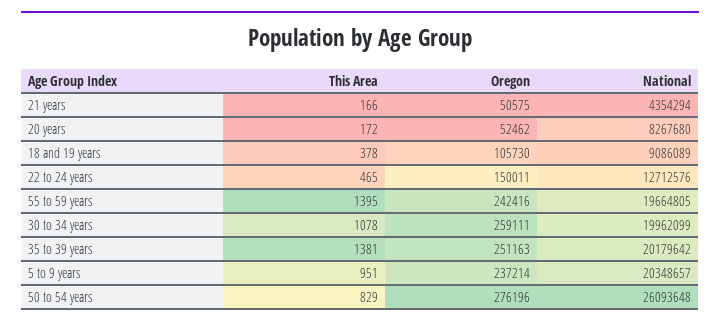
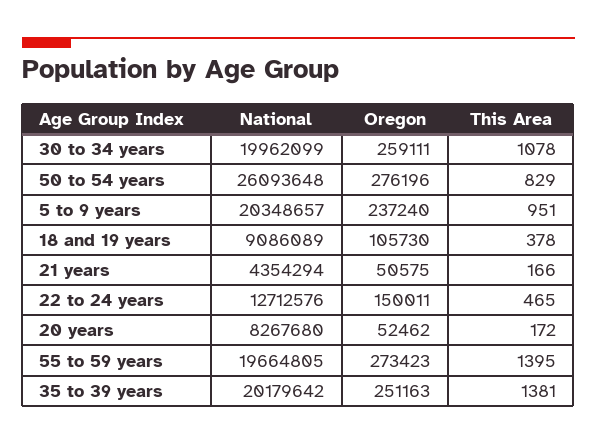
Oregon, 55 to 59 years: 242416 -> 273423
Oregon, 5 to 9 years: 237214 -> 237240

